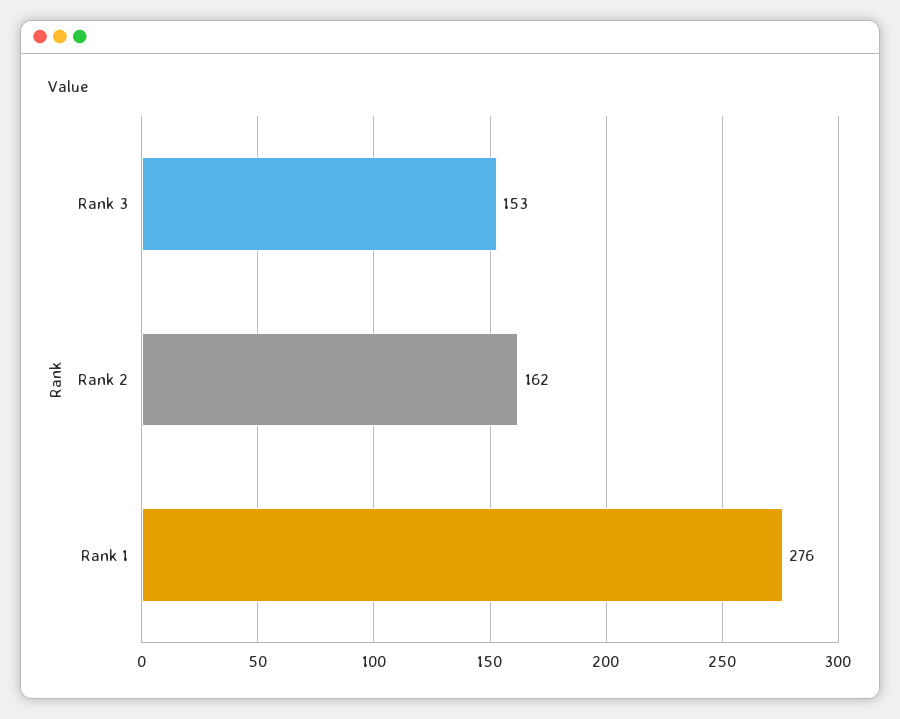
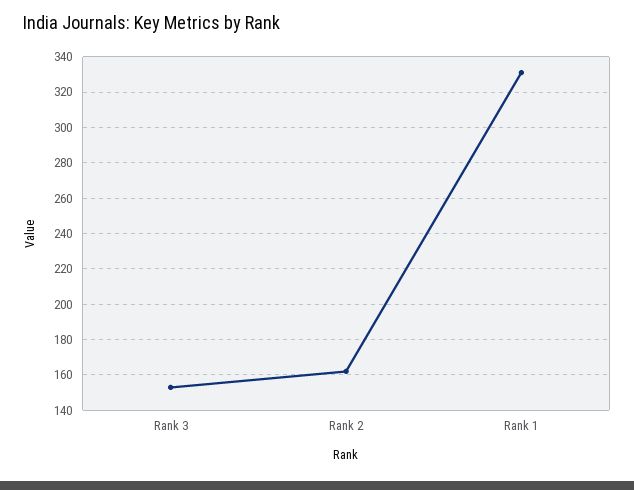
Rank 1: 276 -> 330

